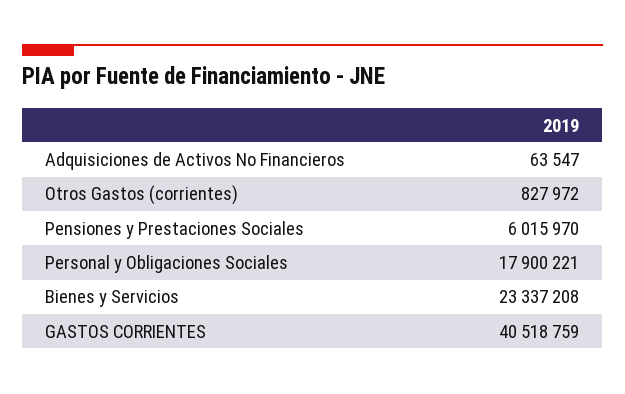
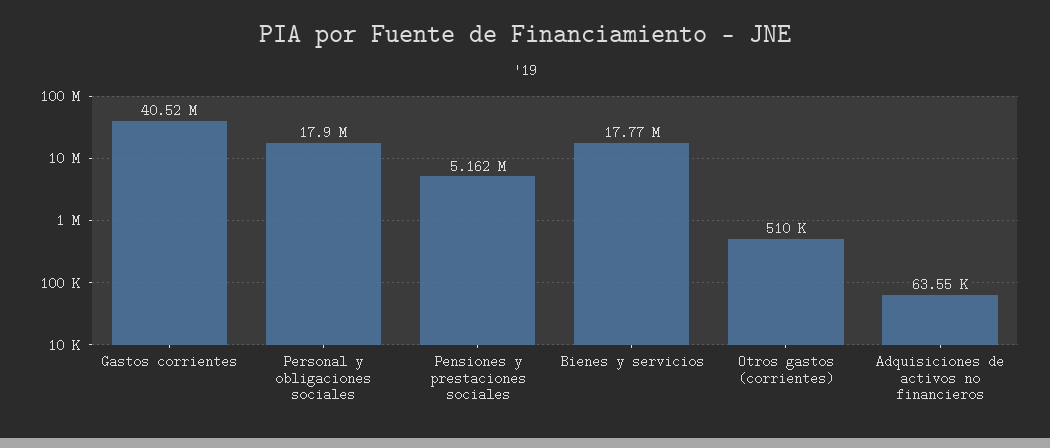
Otros Gastos (corrientes): 827972 -> 510000
Pensiones y Prestaciones Sociales: 6015970 -> 5162000
Bienes y Servicios: 23337208 -> 17770000

